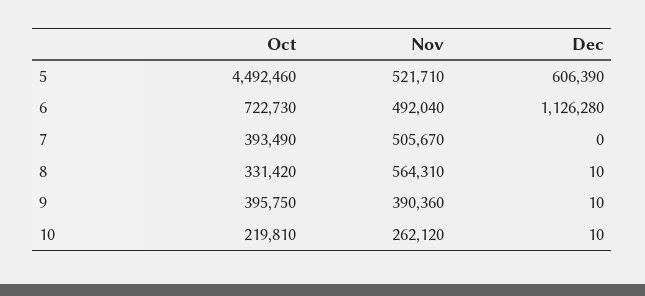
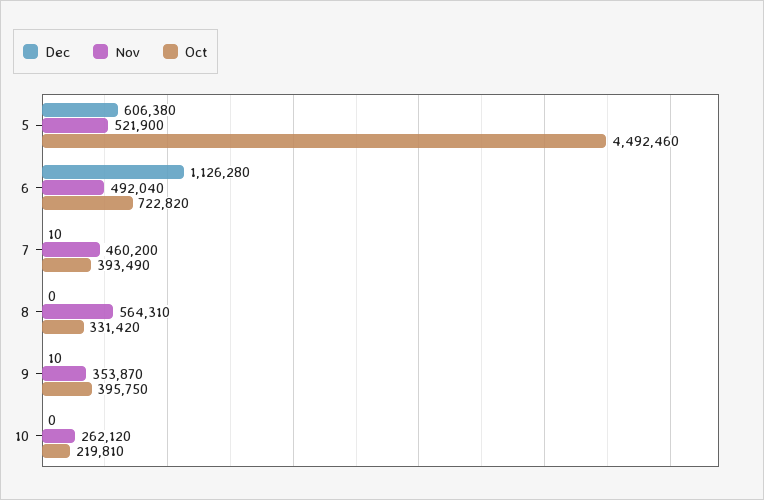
Nov, 5: 521710 -> 521900
Dec, 5: 606390 -> 606380
Oct, 6: 722730 -> 722820
Nov, 7: 505670 -> 460200
Dec, 7: 0 -> 10
Dec, 8: 10 -> 0
Nov, 9: 390360 -> 353870
Dec, 10: 10 -> 0

